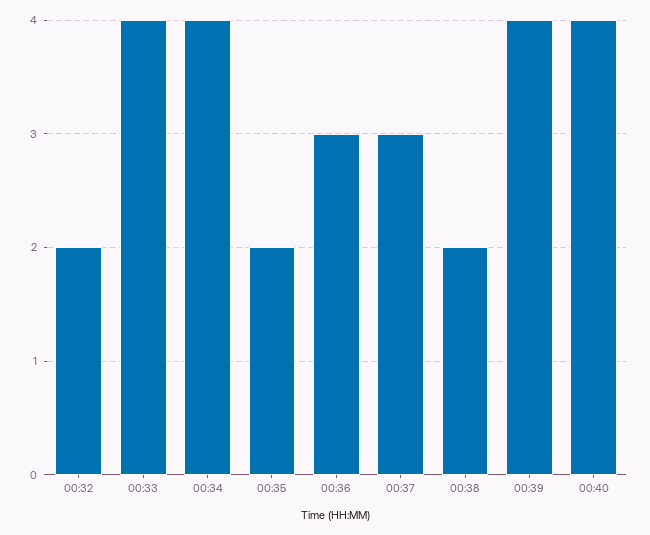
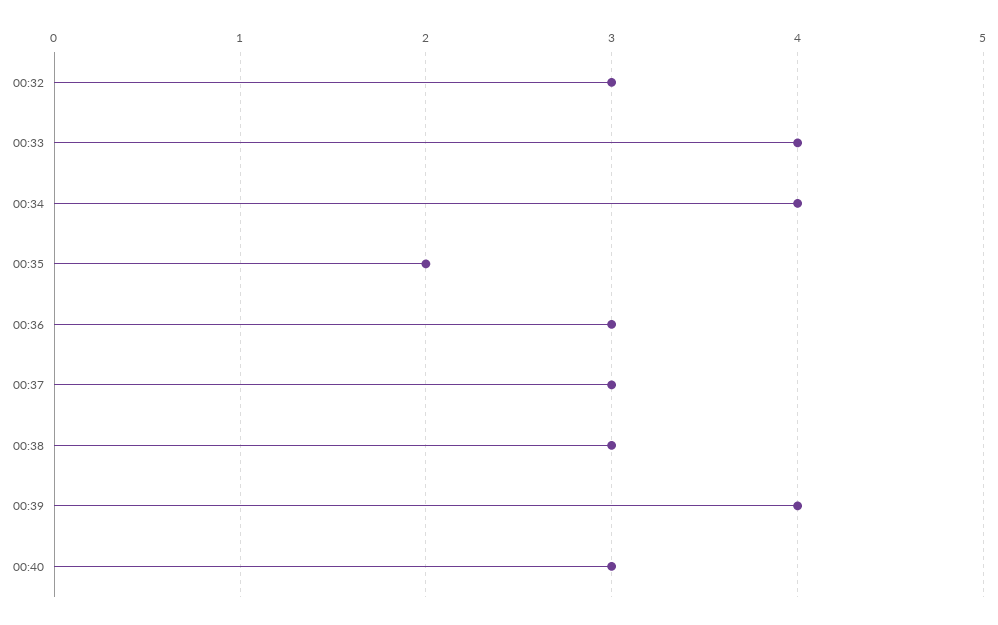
00:32: 2 -> 3
00:38: 2 -> 3
00:40: 4 -> 3

